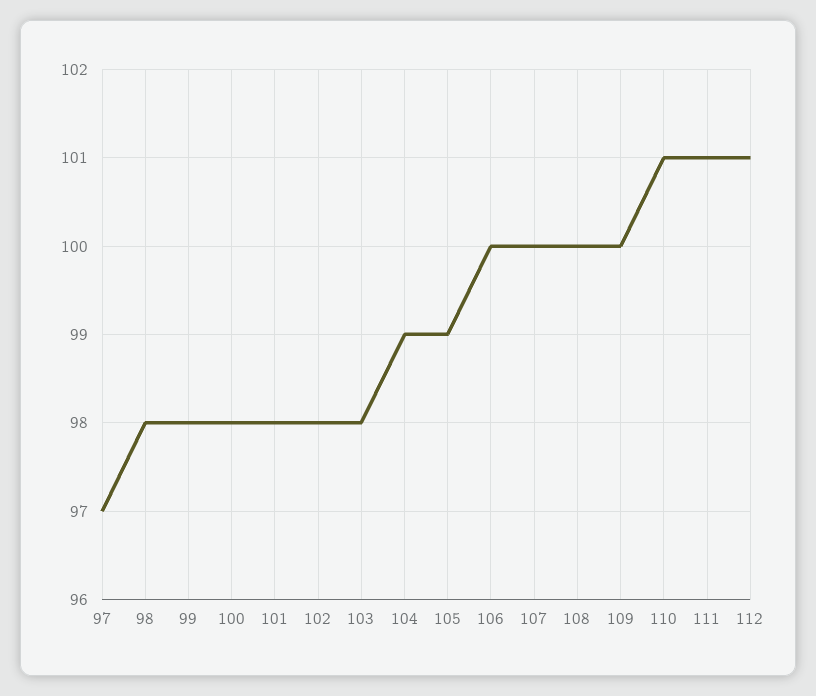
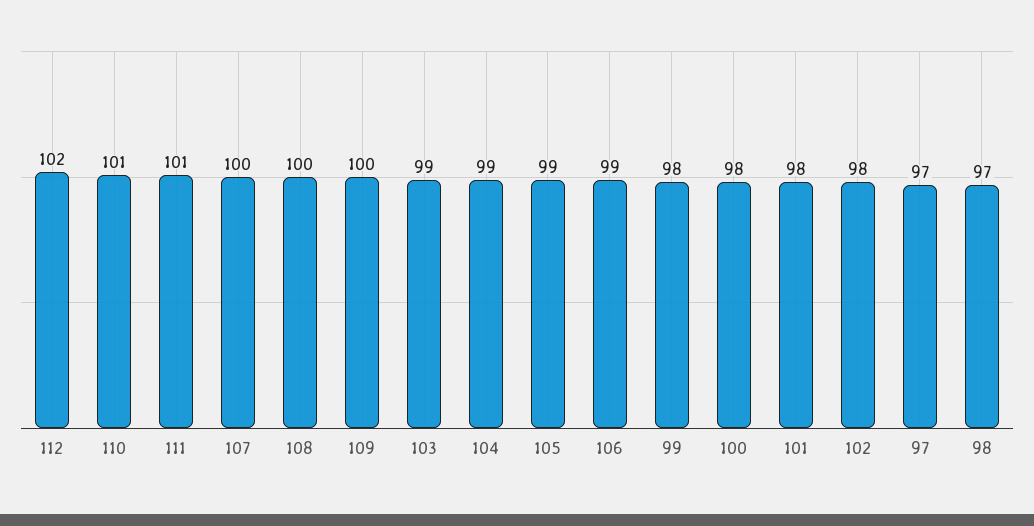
98: 98 -> 97
103: 98 -> 99
106: 100 -> 99
112: 101 -> 102

